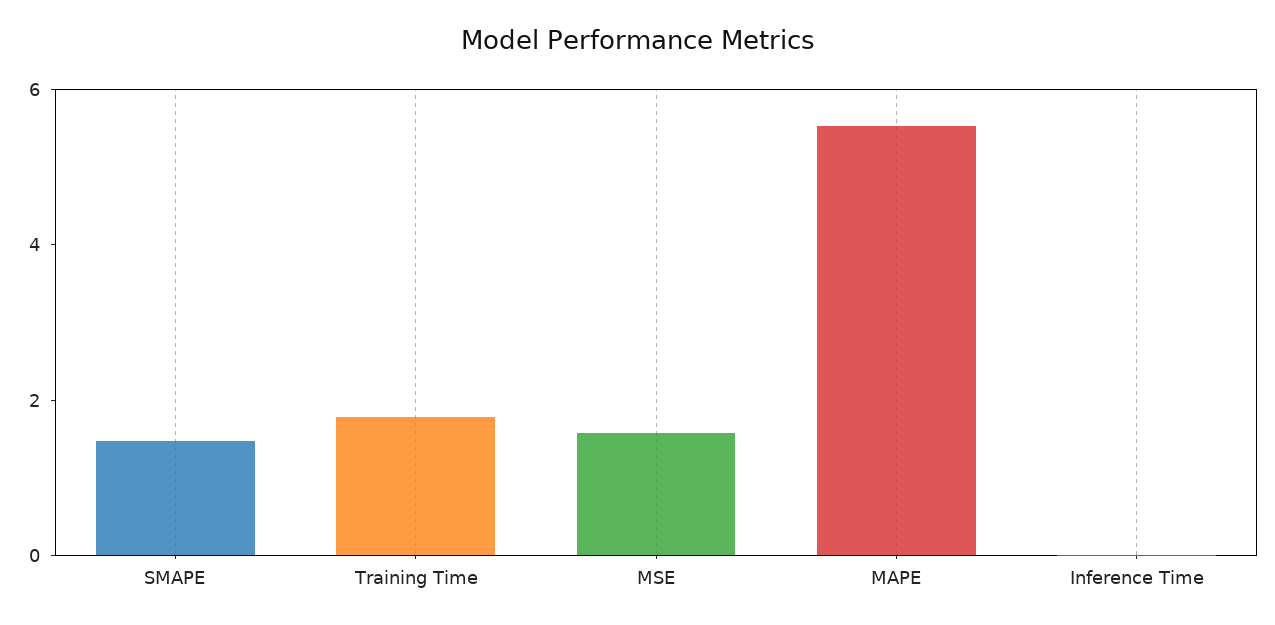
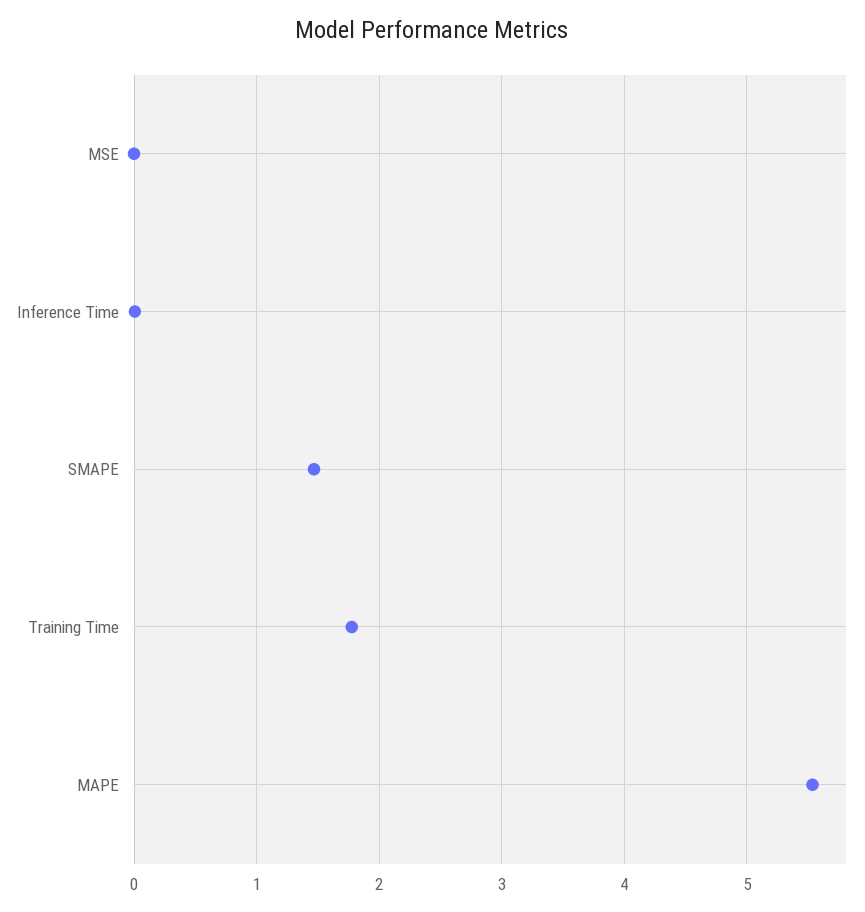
MSE: 1.5 -> 0

